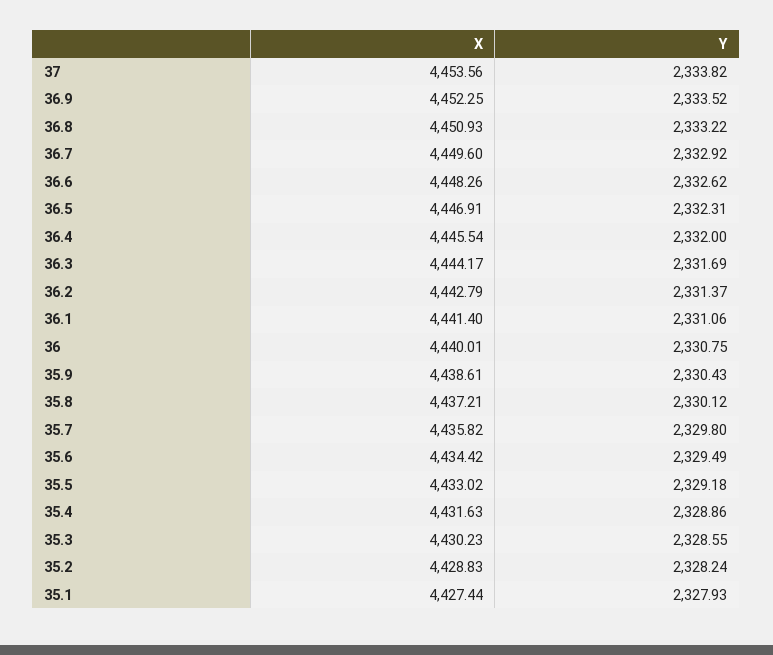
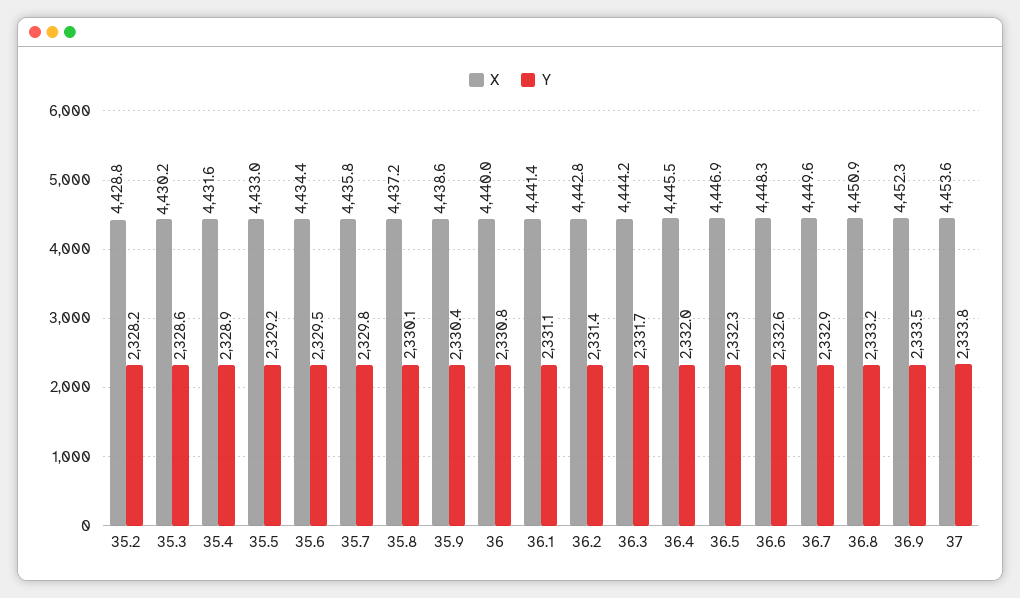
X, 35.1: 4427.44 -> none
Y, 35.1: 2327.93 -> none

